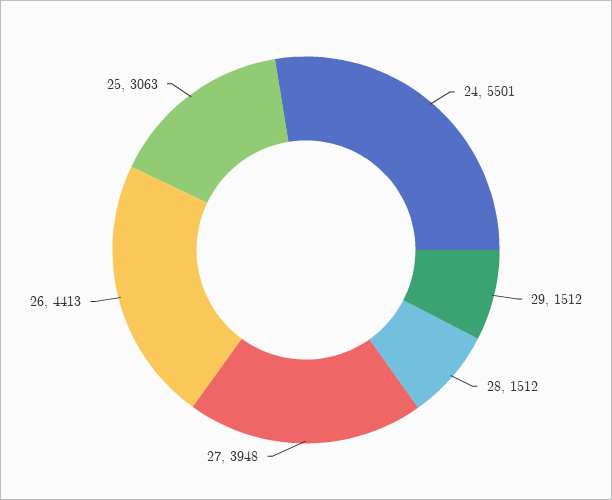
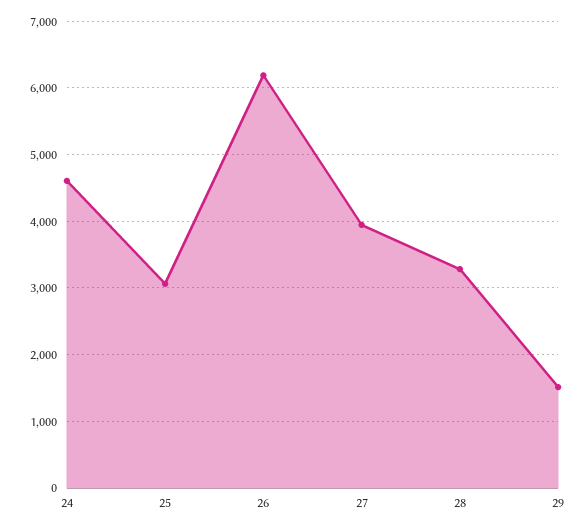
24: 5501 -> 4600
28: 1512 -> 3300
26: 4413 -> 6200

